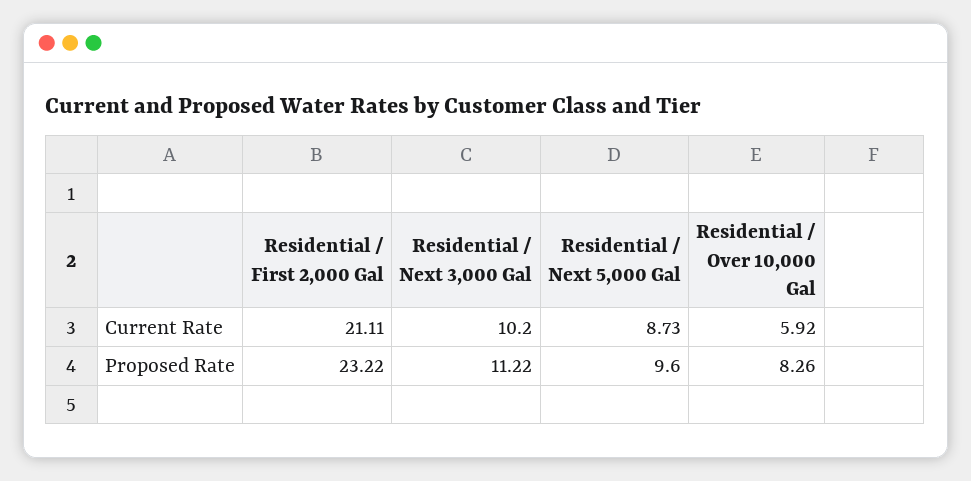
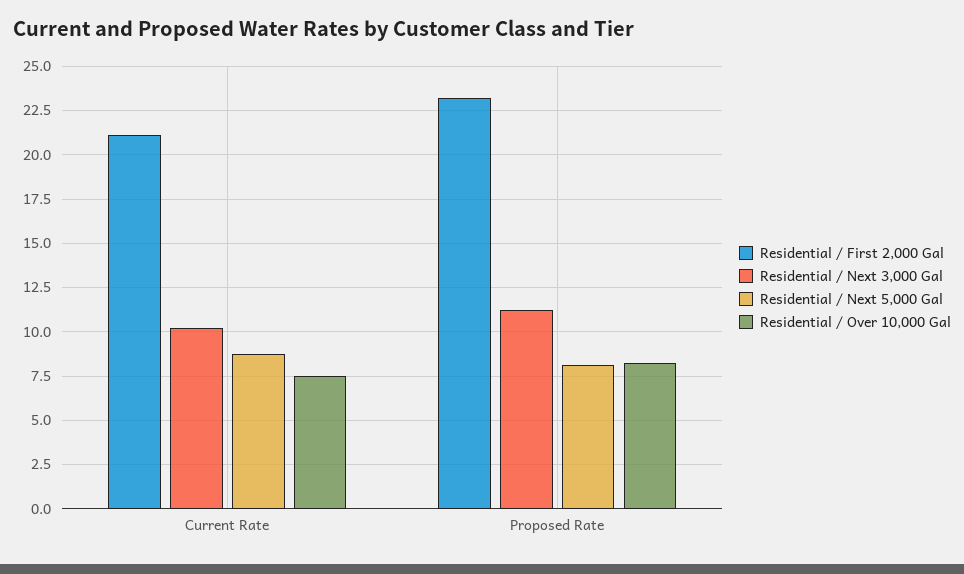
Residential / Over 10,000 Gal, Current Rate: 5.92 -> 7.5
Residential / Next 5,000 Gal, Proposed Rate: 9.6 -> 8

